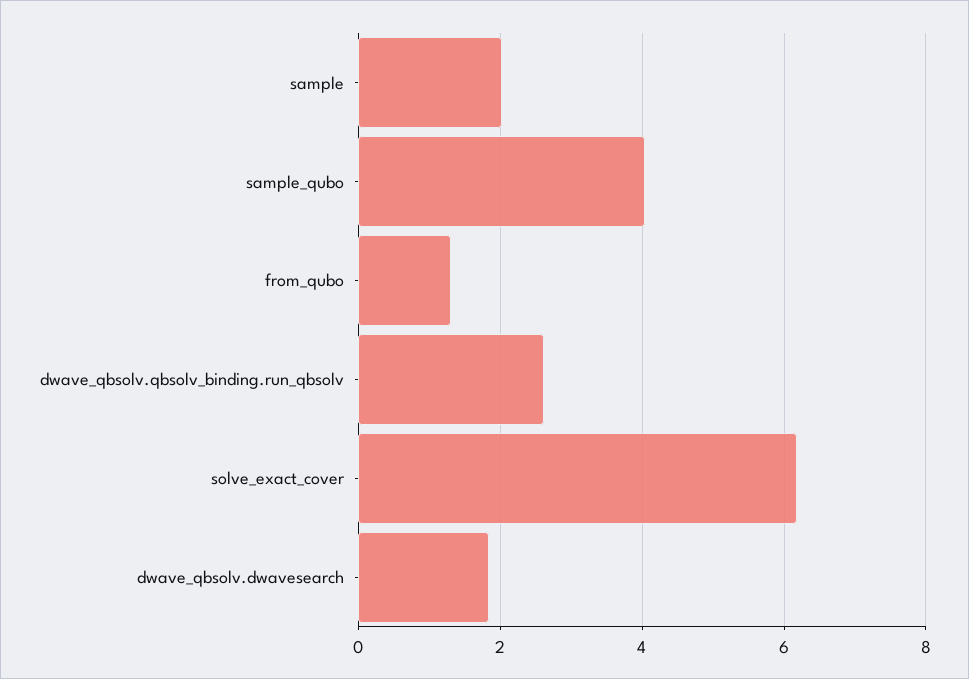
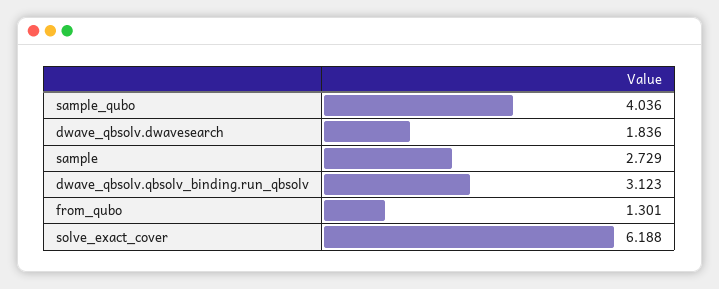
sample: 2 -> 2.729
dwave_qbsolv.qbsolv_binding.run_qbsolv: 2.6 -> 3.123

